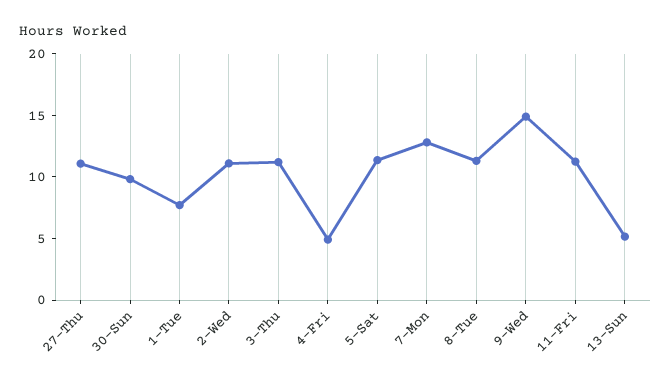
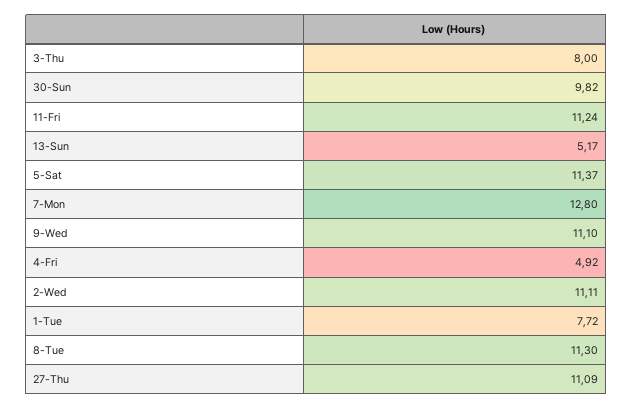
3-Thu: 11 -> 8
9-Wed: 15 -> 11.1

